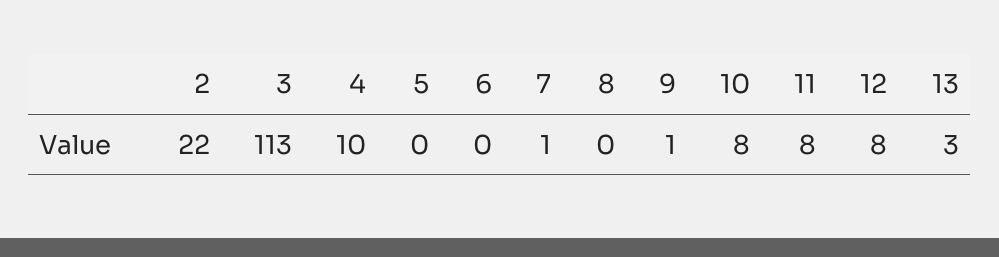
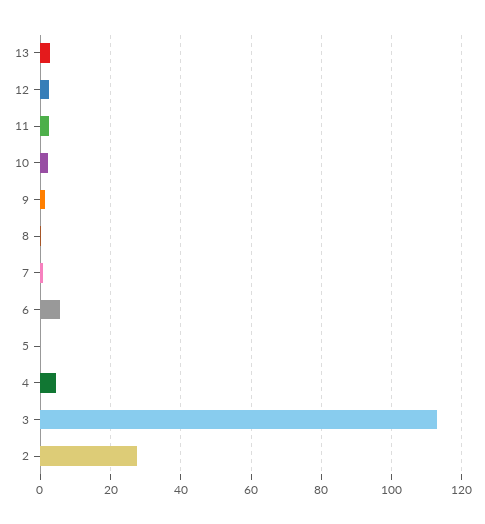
2: 22 -> 28
4: 10 -> 4
6: 0 -> 6
10: 8 -> 2
11: 8 -> 2
12: 8 -> 2

